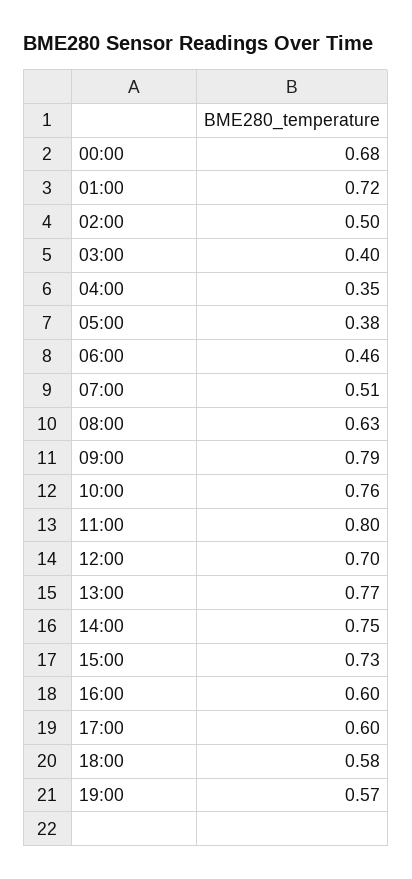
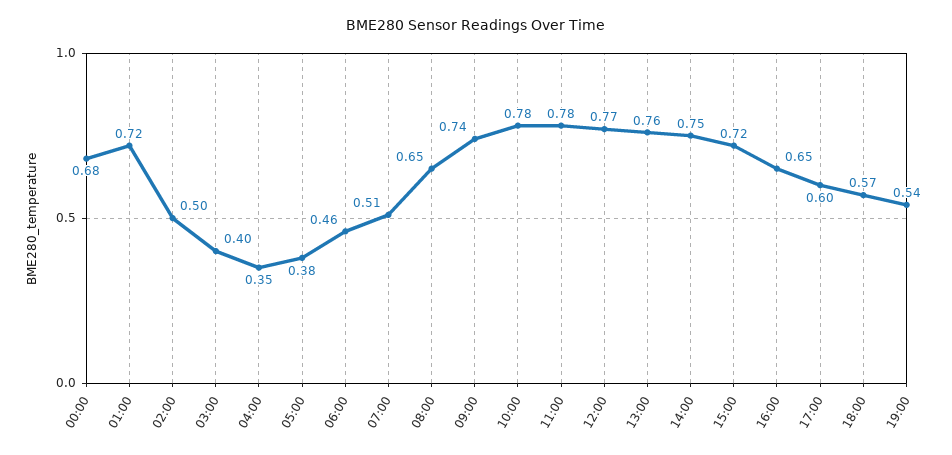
08:00: 0.63 -> 0.65
09:00: 0.79 -> 0.74
10:00: 0.76 -> 0.78
11:00: 0.8 -> 0.78
12:00: 0.7 -> 0.77
13:00: 0.77 -> 0.76
15:00: 0.73 -> 0.72
16:00: 0.6 -> 0.65
18:00: 0.58 -> 0.57
19:00: 0.57 -> 0.54

